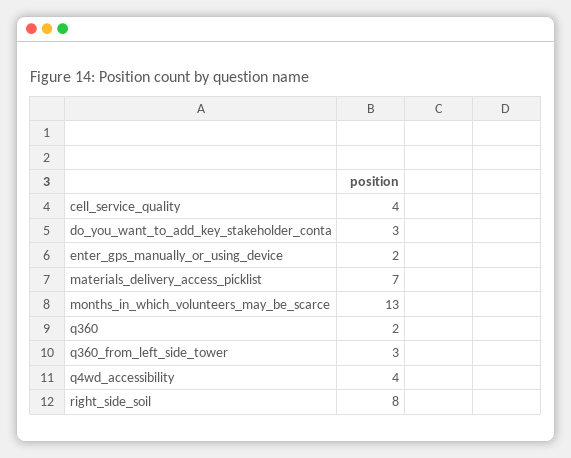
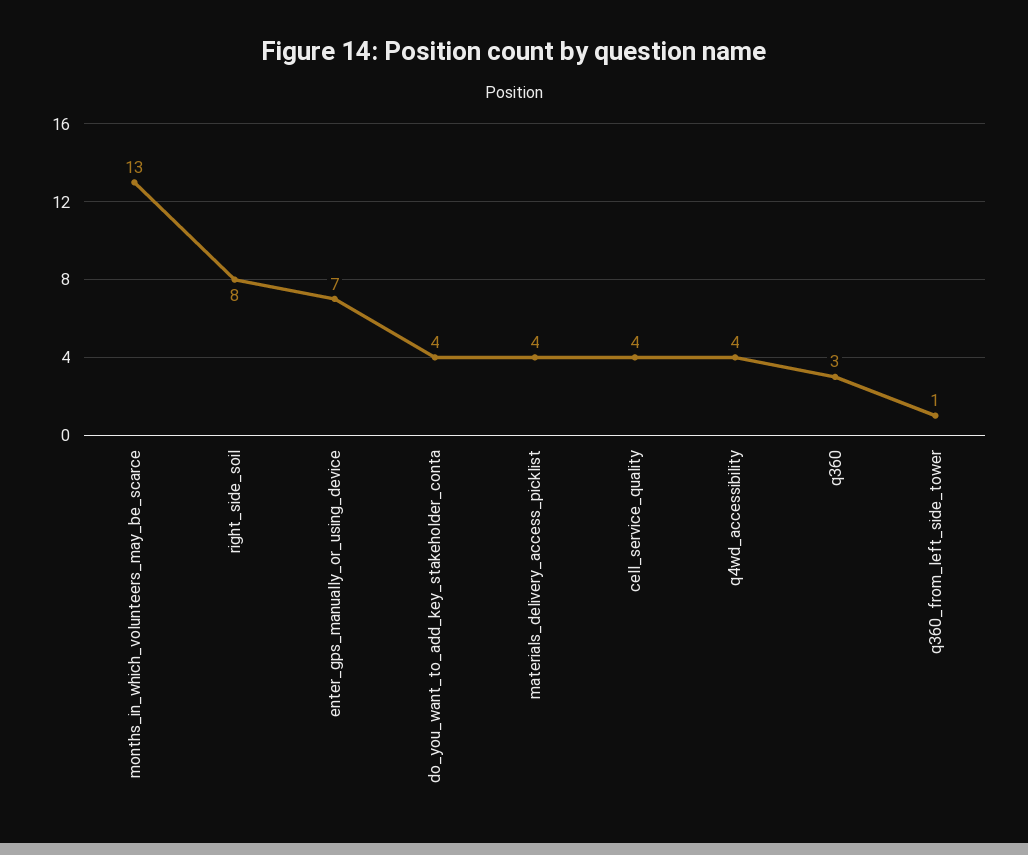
do_you_want_to_add_key_stakeholder_conta: 3 -> 4
enter_gps_manually_or_using_device: 2 -> 7
materials_delivery_access_picklist: 7 -> 4
q360: 2 -> 3
q360_from_left_side_tower: 3 -> 1

